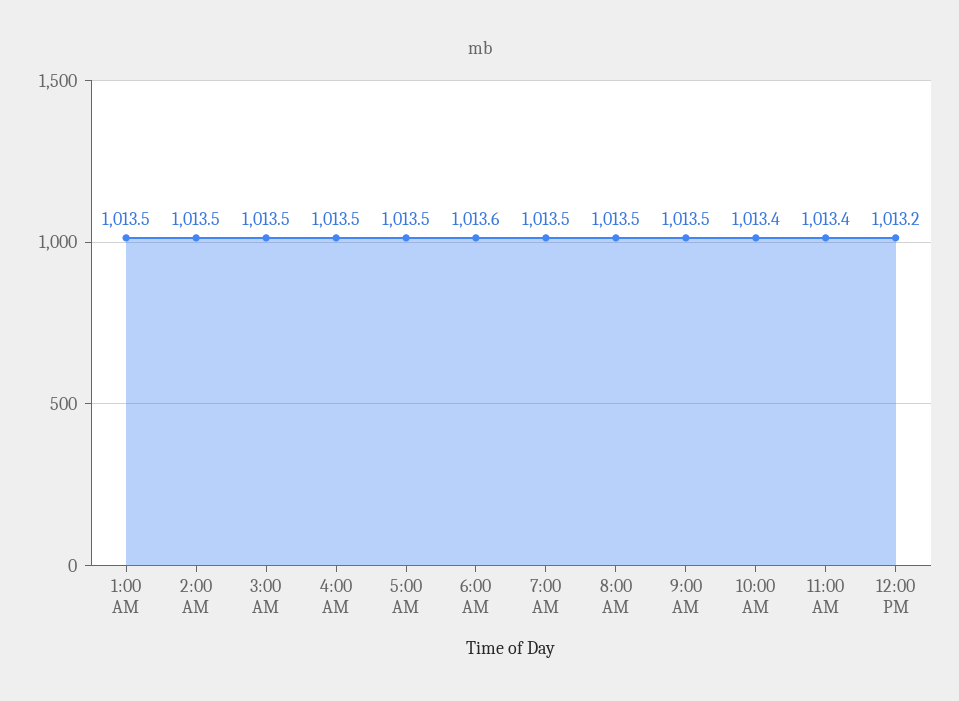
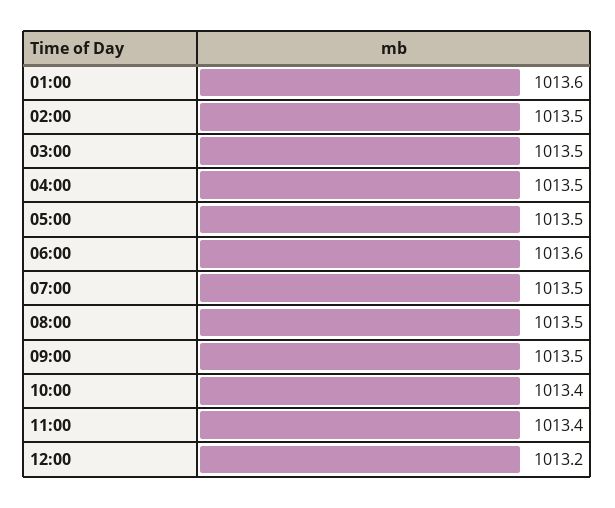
1:00 AM: 1013.5 -> 1013.6

